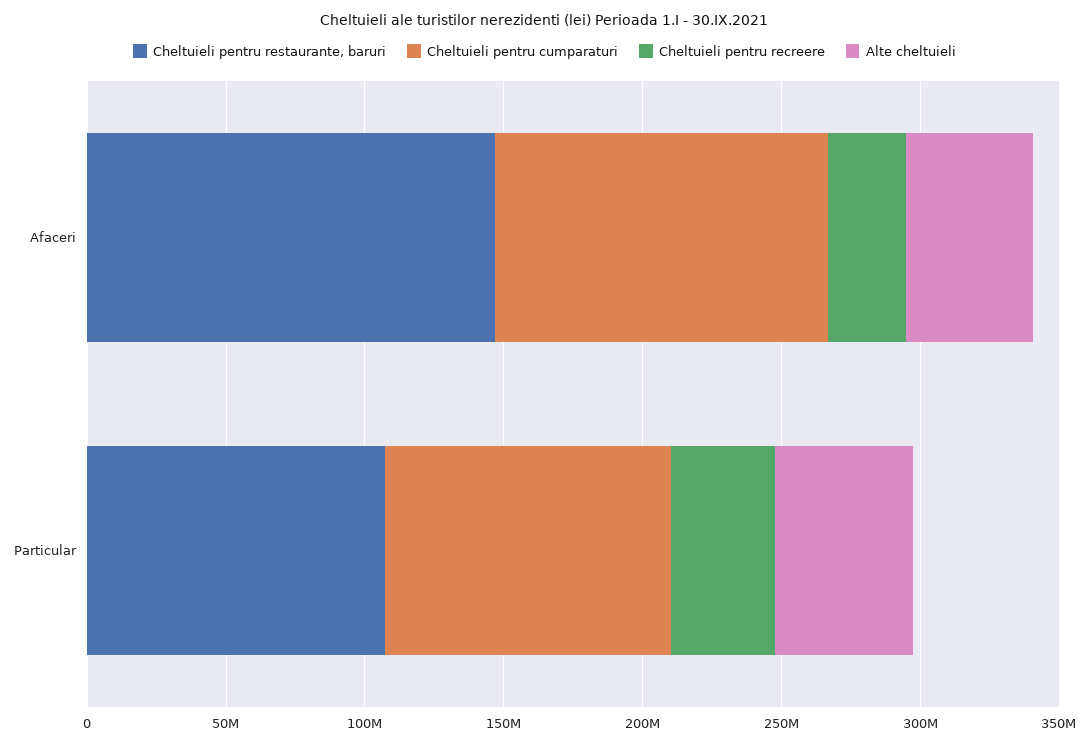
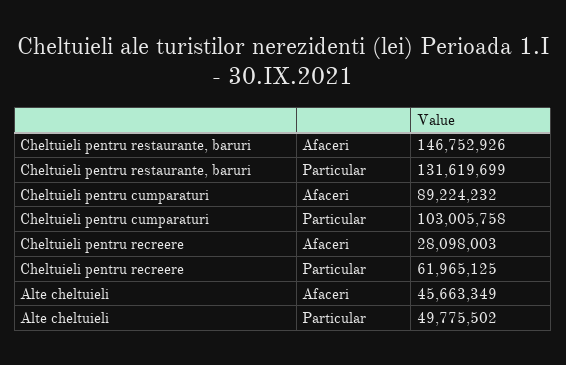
Cheltuieli pentru cumparaturi, Afaceri: 120000000 -> 89224232
Cheltuieli pentru restaurante, baruri, Particular: 110000000 -> 131619699
Cheltuieli pentru recreere, Particular: 40000000 -> 61965125

